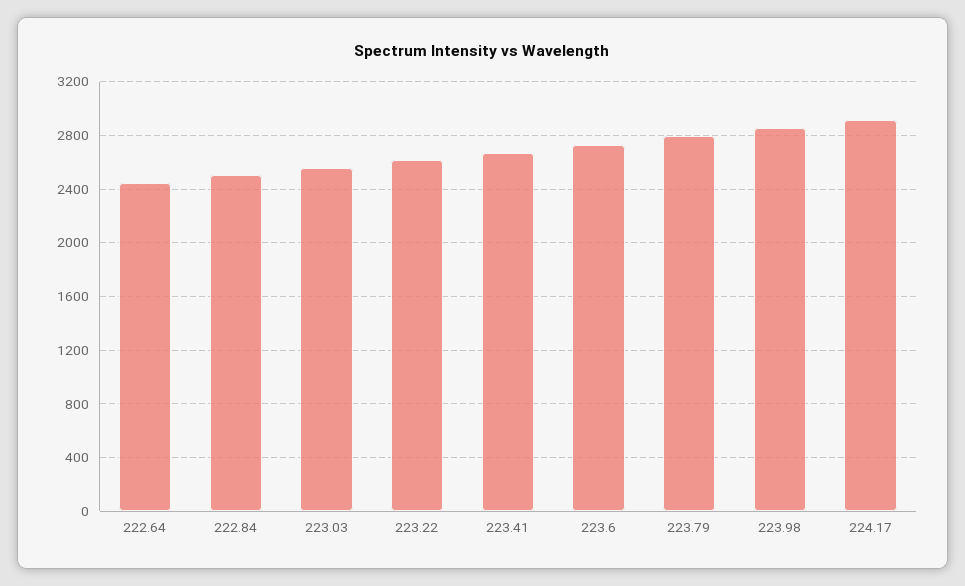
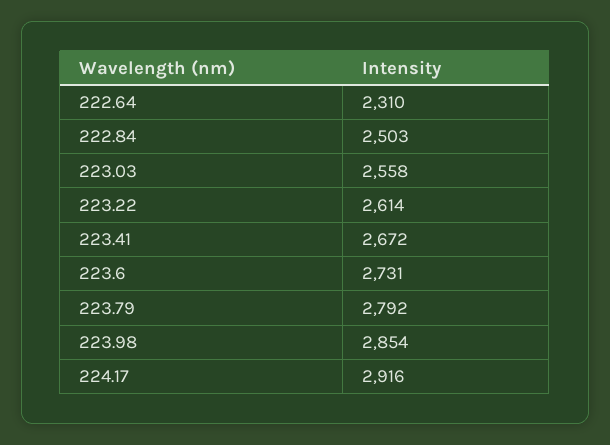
222.64: 2450 -> 2310

